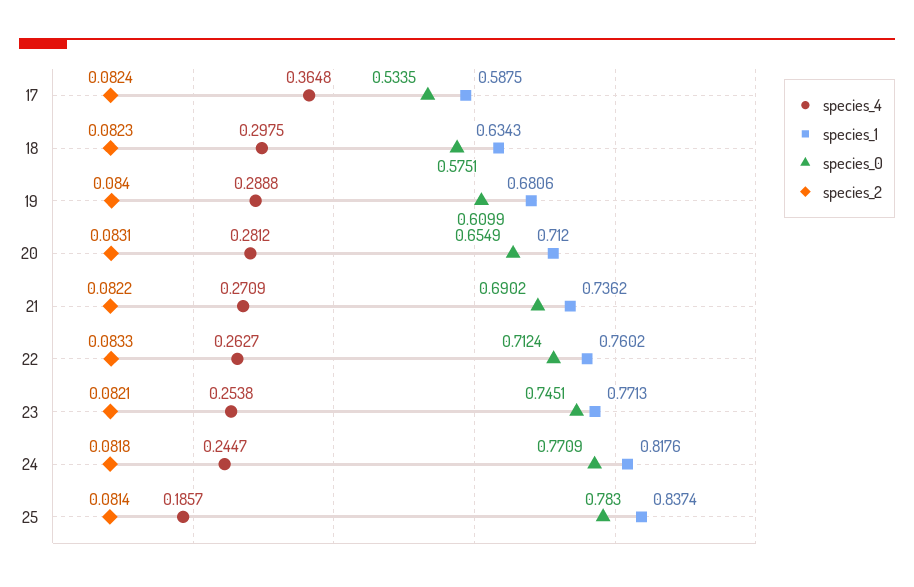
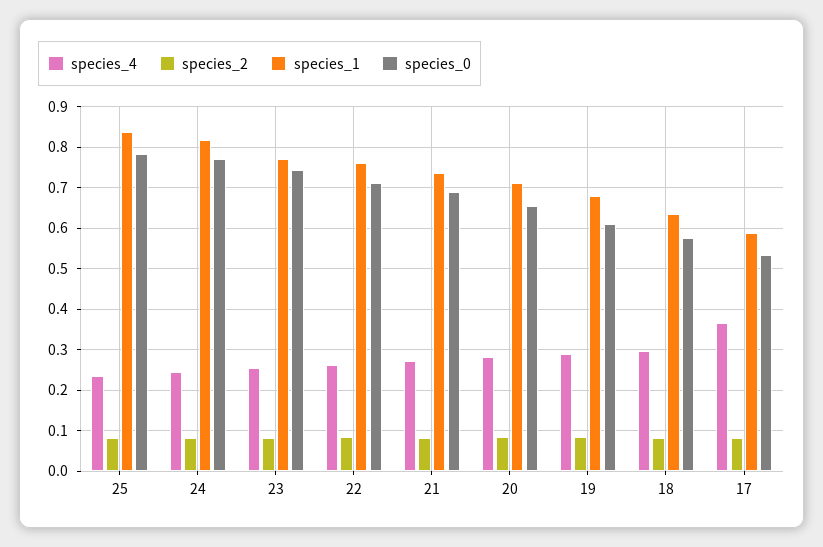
species_4, 25: 0.1857 -> 0.24

